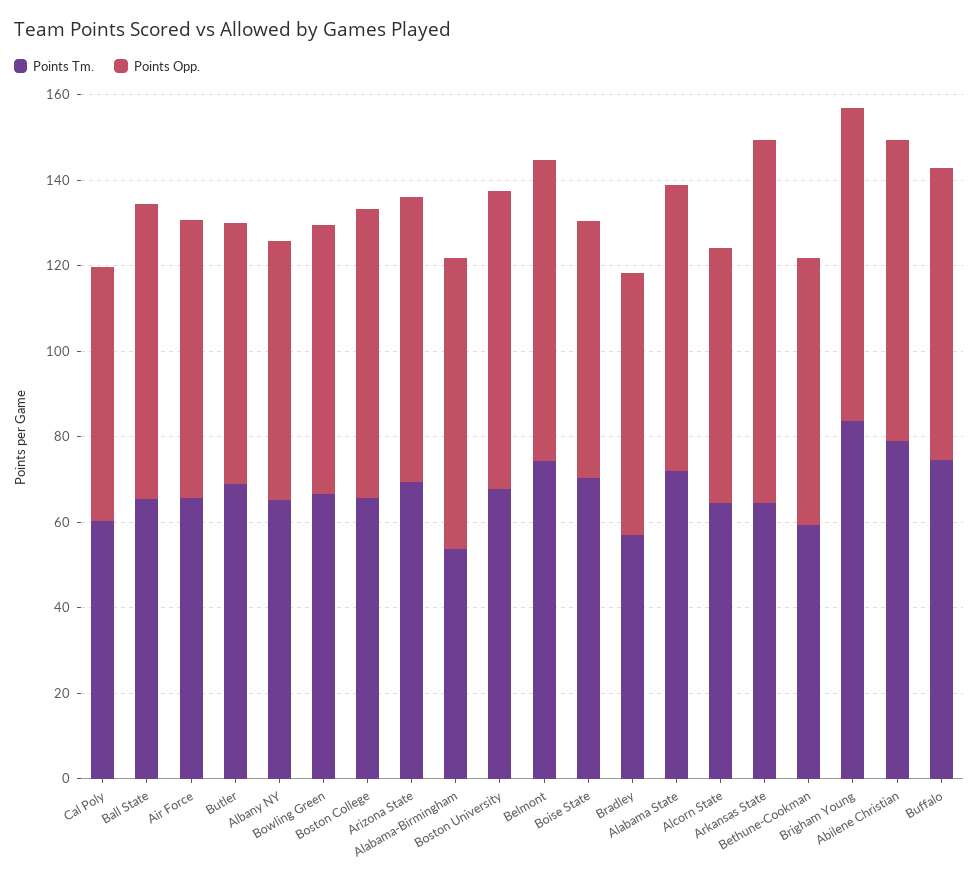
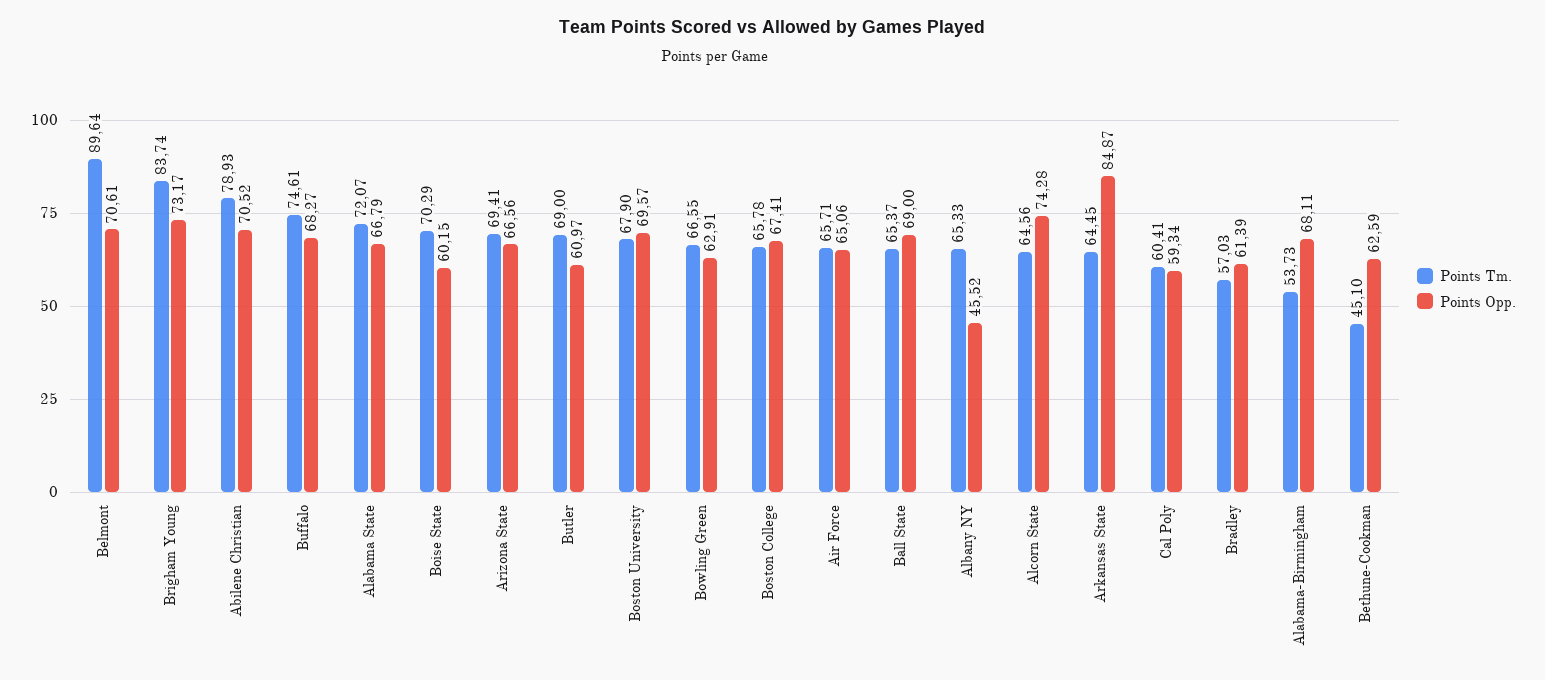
Points Opp., Albany NY: 60 -> 45.52
Points Tm., Belmont: 75 -> 89.64
Points Opp., Alcorn State: 60 -> 74.28
Points Tm., Bethune-Cookman: 60 -> 45.1

